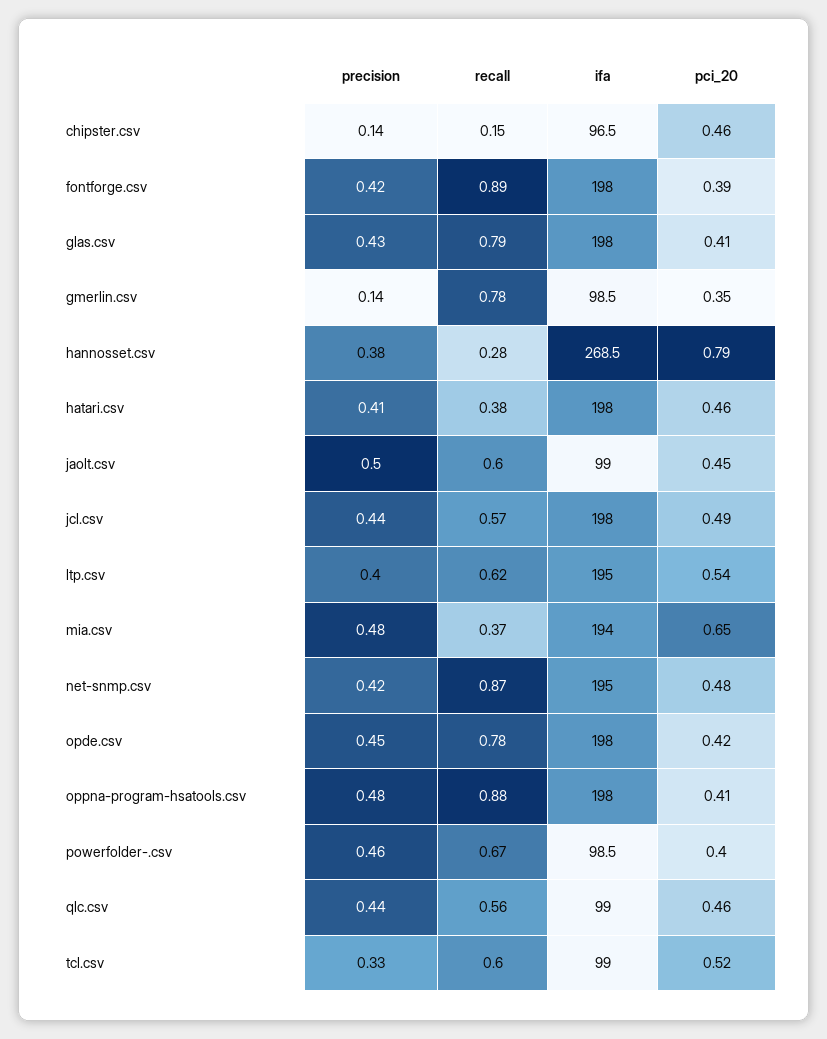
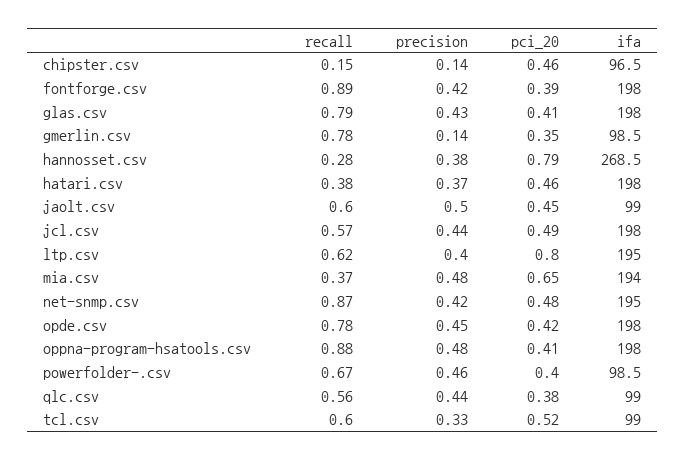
precision, hatari.csv: 0.41 -> 0.37
pci_20, ltp.csv: 0.54 -> 0.8
pci_20, qlc.csv: 0.46 -> 0.38

